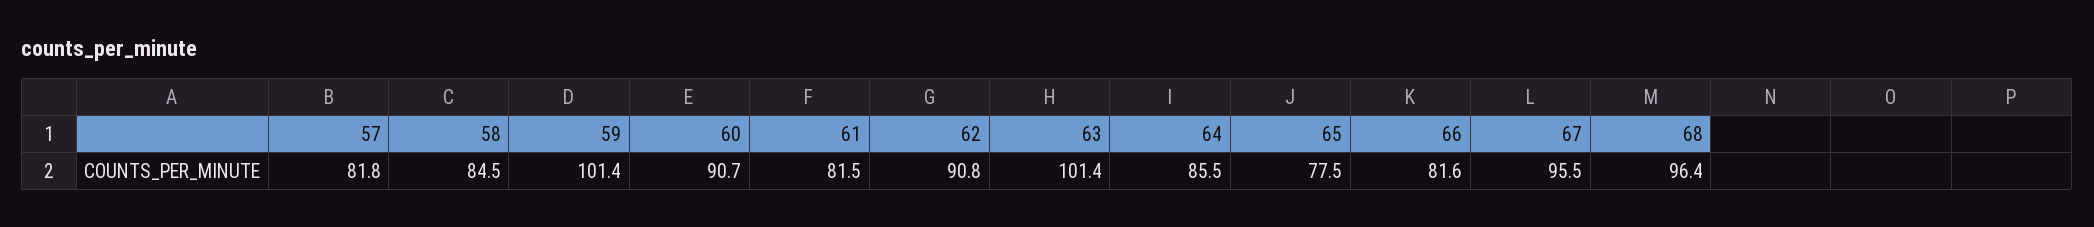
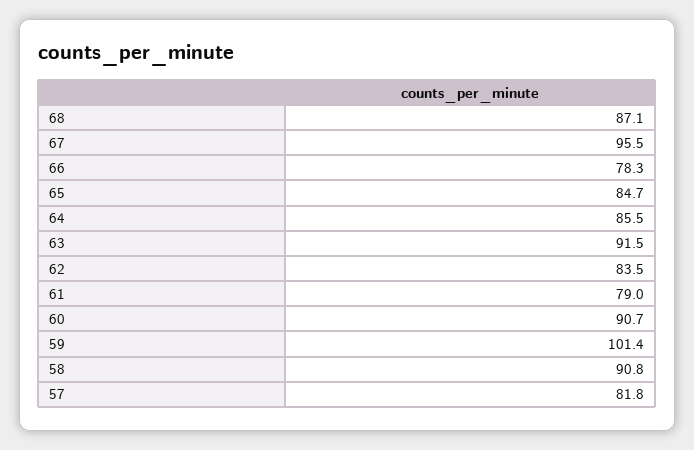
58: 84.5 -> 90.8
61: 81.5 -> 79
62: 90.8 -> 83.5
63: 101.4 -> 91.5
65: 77.5 -> 84.7
66: 81.6 -> 78.3
68: 96.4 -> 87.1

